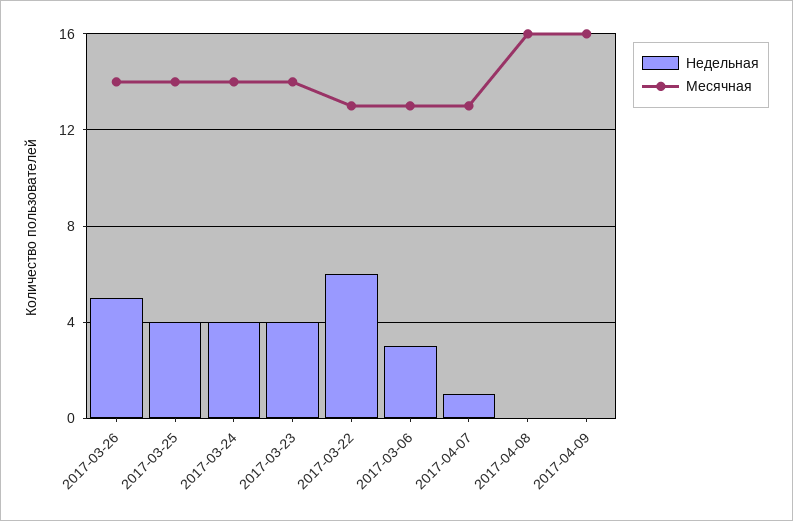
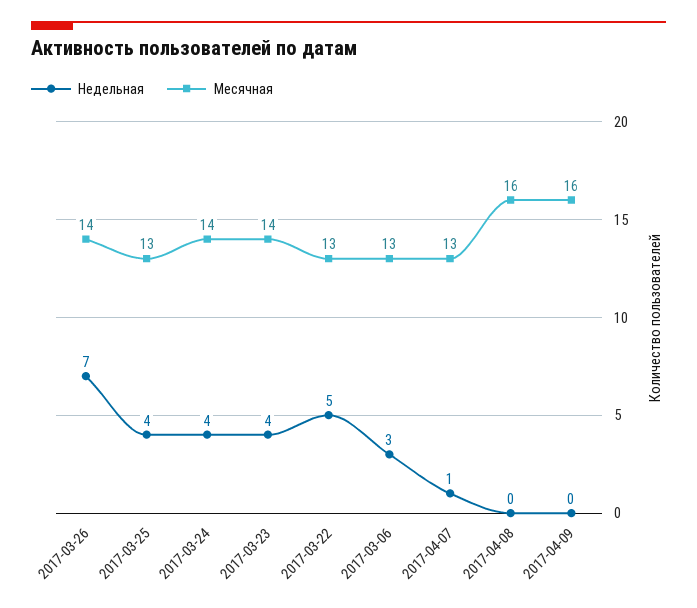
Недельная, 2017-03-26: 5 -> 7
Месячная, 2017-03-25: 14 -> 13
Недельная, 2017-03-22: 6 -> 5

